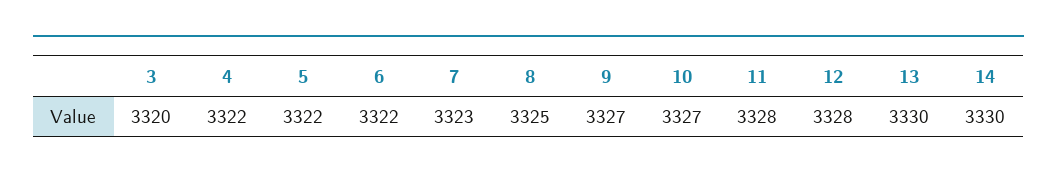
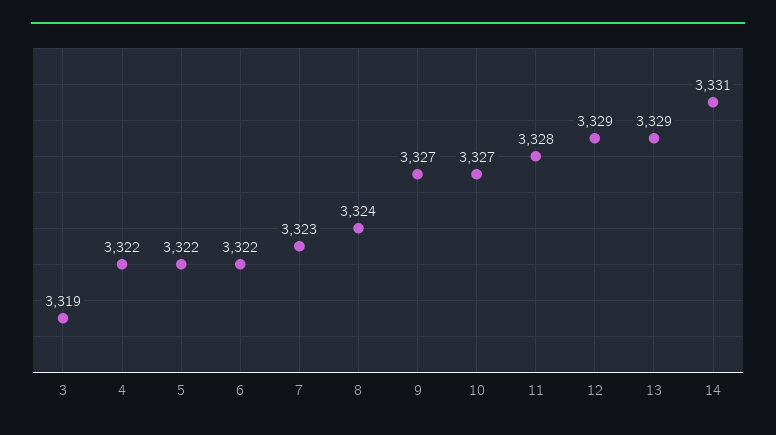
3: 3320 -> 3319
8: 3325 -> 3324
12: 3328 -> 3329
13: 3330 -> 3329
14: 3330 -> 3331

